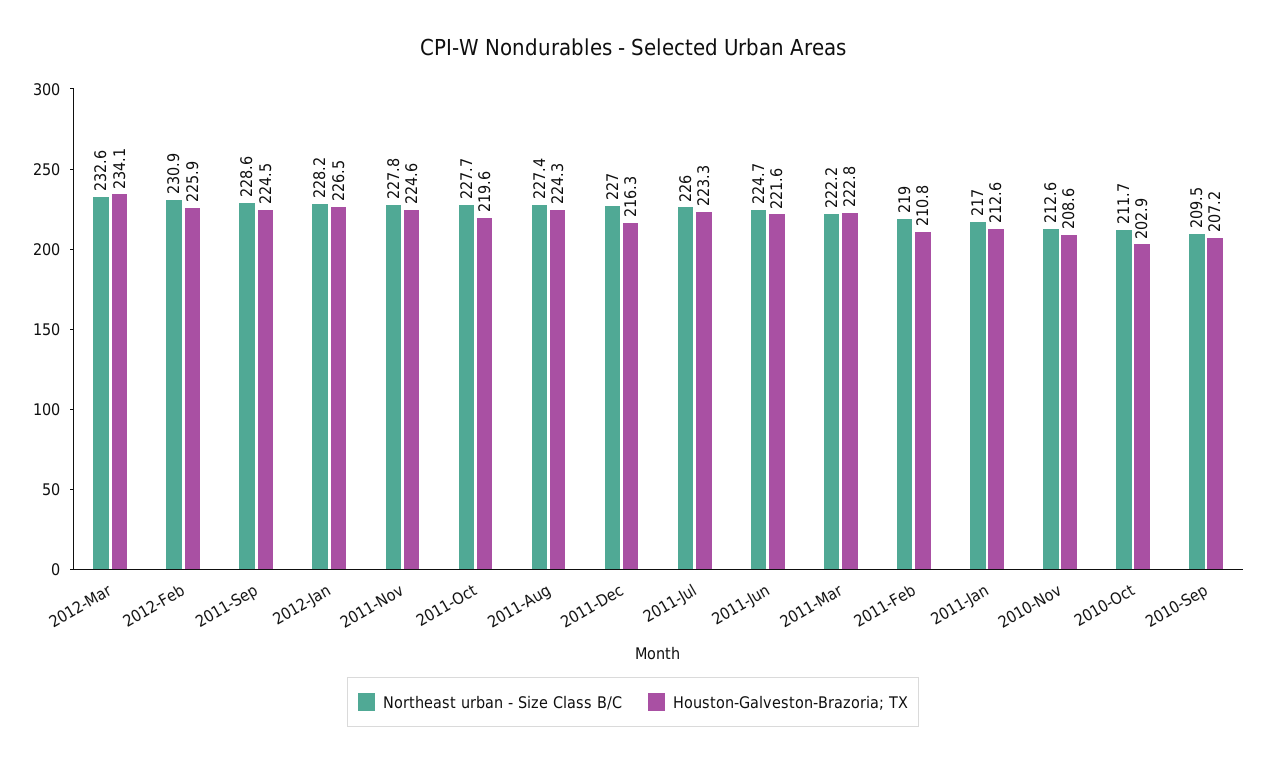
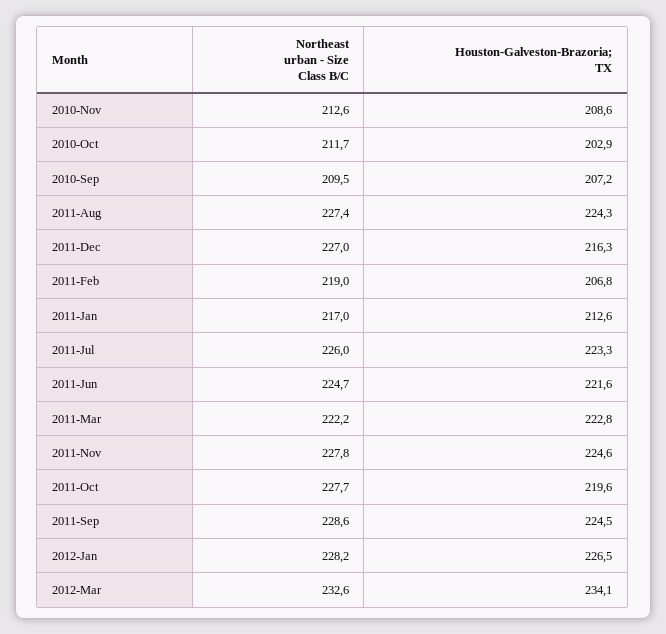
Northeast urban - Size Class B/C, 2012-Feb: 230.9 -> none
Houston-Galveston-Brazoria; TX, 2012-Feb: 225.9 -> none
Houston-Galveston-Brazoria; TX, 2011-Feb: 210.8 -> 206.8

